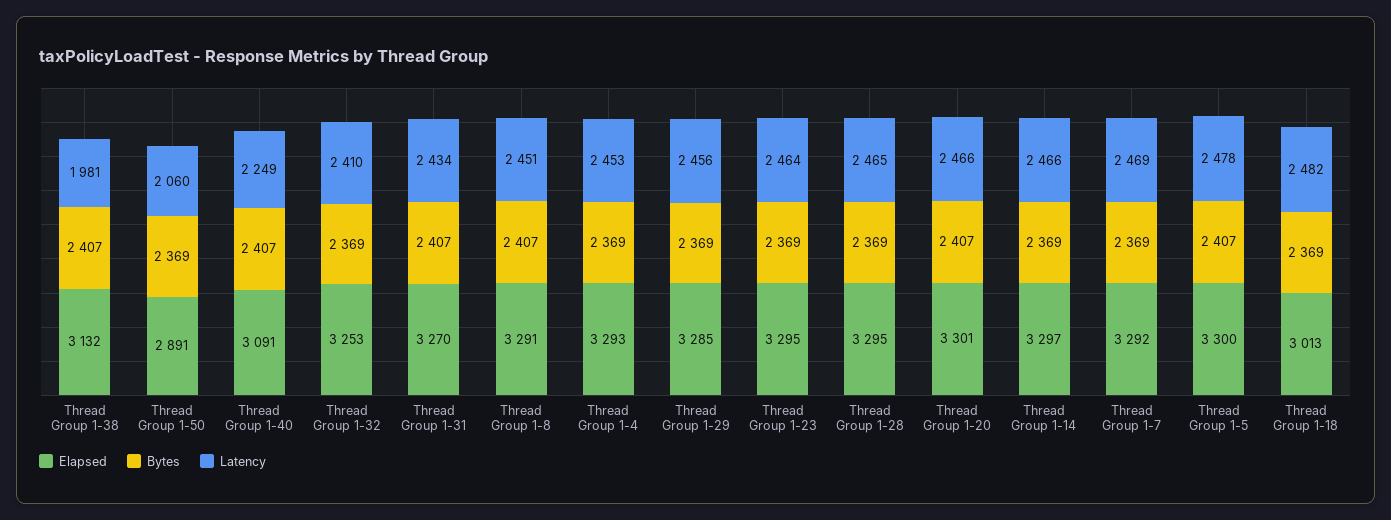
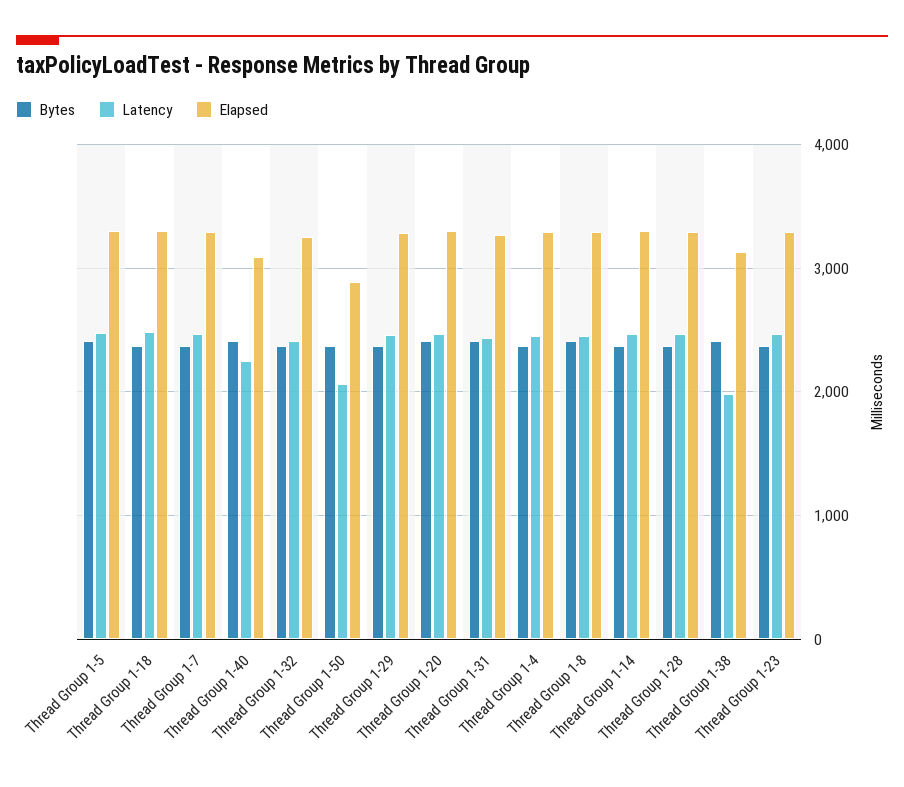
Elapsed, Thread Group 1-18: 3013 -> 3300

